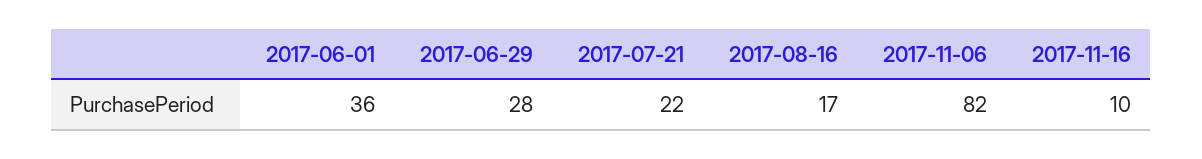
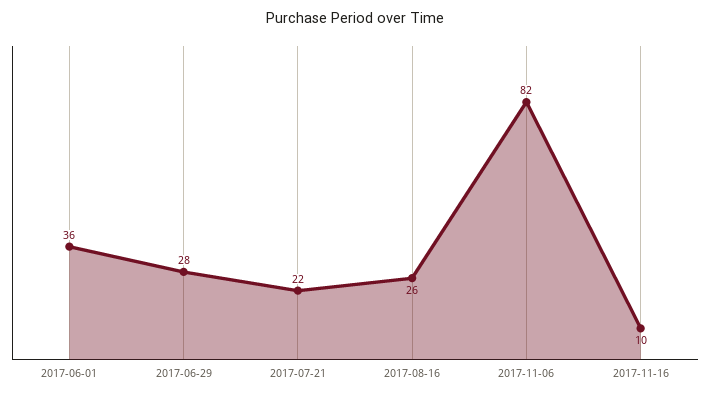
2017-08-16: 17 -> 26

